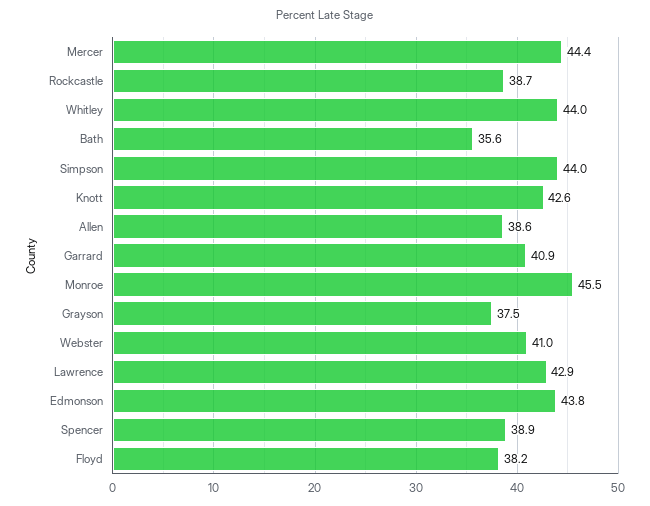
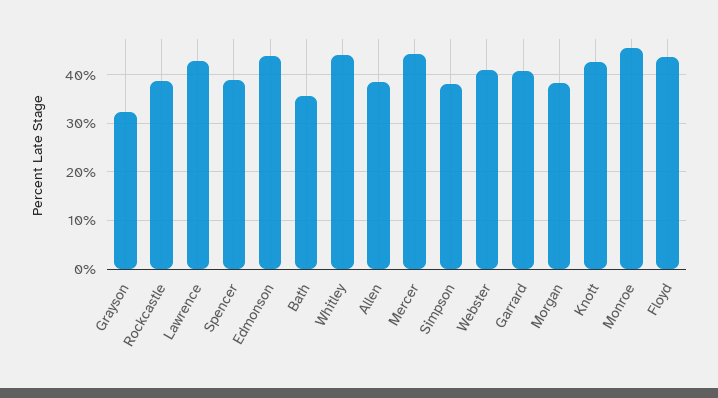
Simpson: 44 -> 38
Grayson: 37.5 -> 32
Floyd: 38.2 -> 44
Morgan: none -> 38

